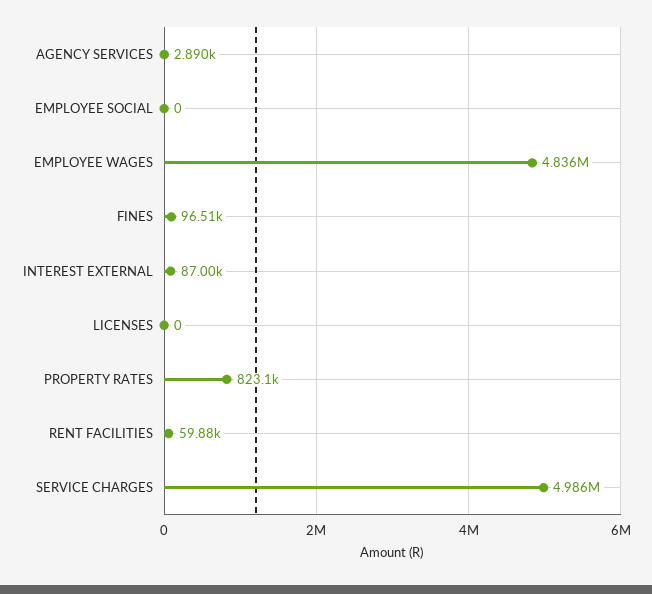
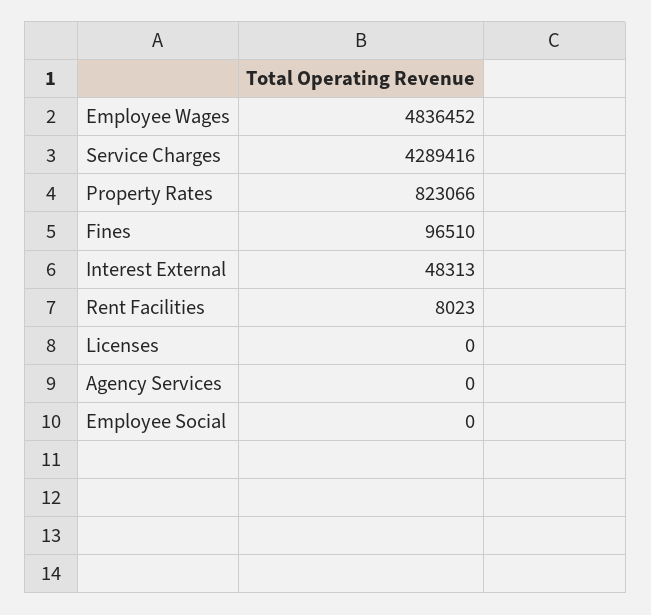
AGENCY SERVICES: 2890 -> 0
INTEREST EXTERNAL: 87000 -> 48313
RENT FACILITIES: 59880 -> 8023
SERVICE CHARGES: 4986000 -> 4289416

